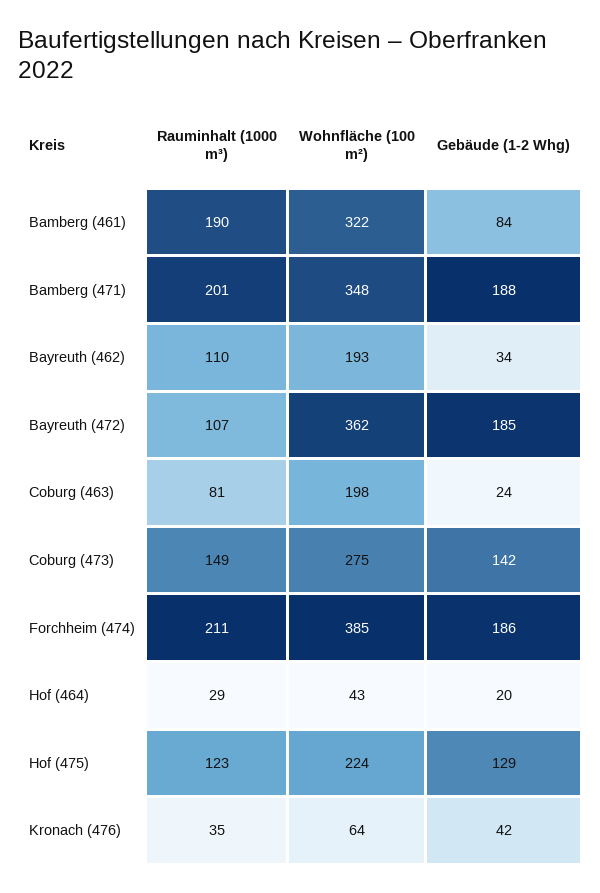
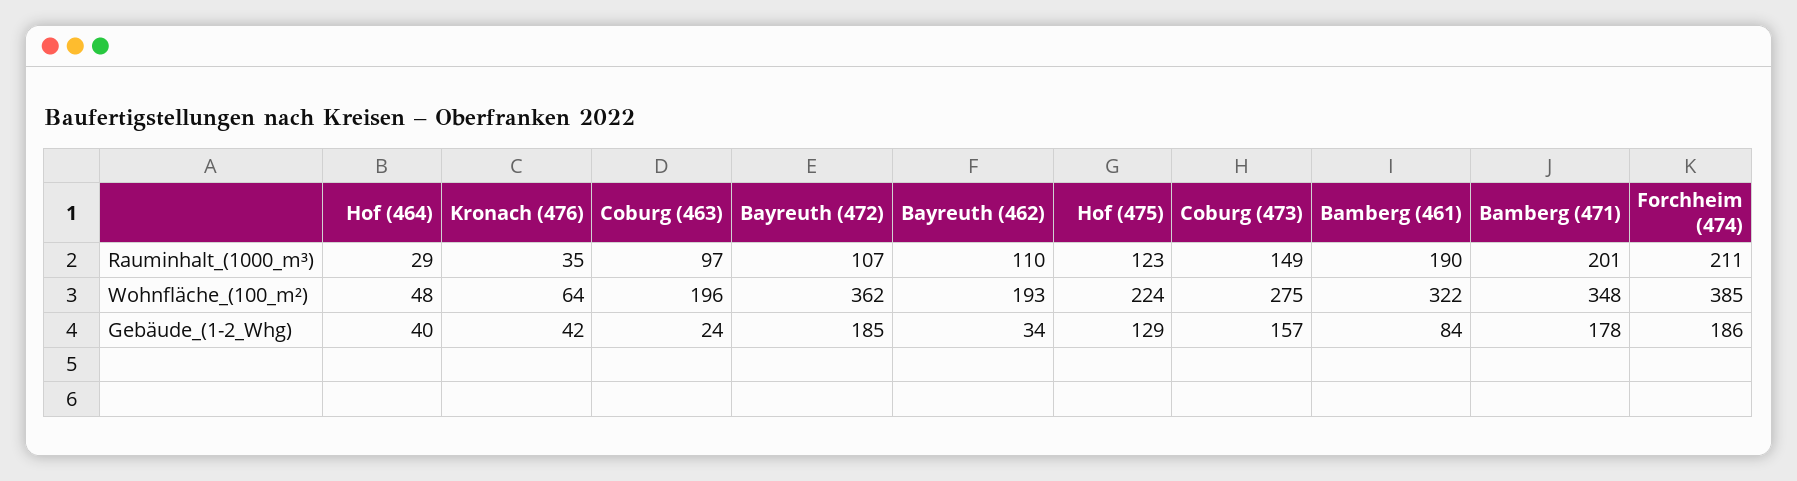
Gebäude (1-2 Whg), Bamberg (471): 188 -> 178
Rauminhalt (1000 m³), Coburg (463): 81 -> 97
Wohnfläche (100 m²), Coburg (463): 198 -> 196
Gebäude (1-2 Whg), Coburg (473): 142 -> 157
Wohnfläche (100 m²), Hof (464): 43 -> 48
Gebäude (1-2 Whg), Hof (464): 20 -> 40

